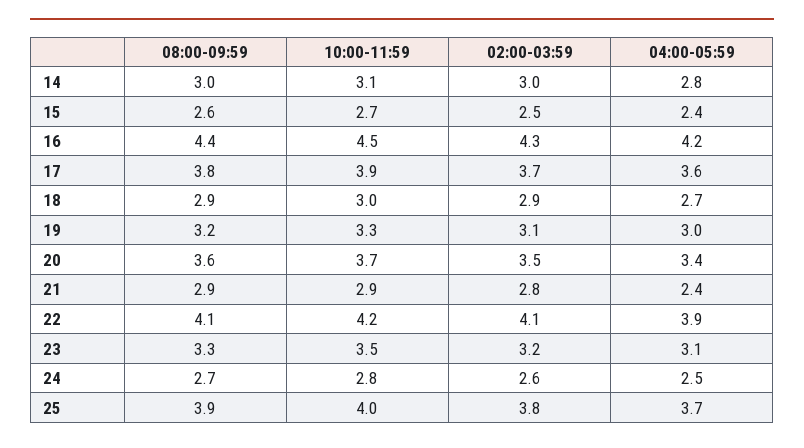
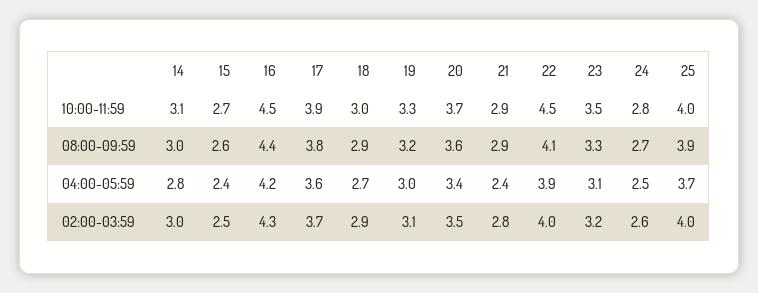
10:00-11:59, 22: 4.2 -> 4.5
02:00-03:59, 22: 4.1 -> 4
02:00-03:59, 25: 3.8 -> 4

